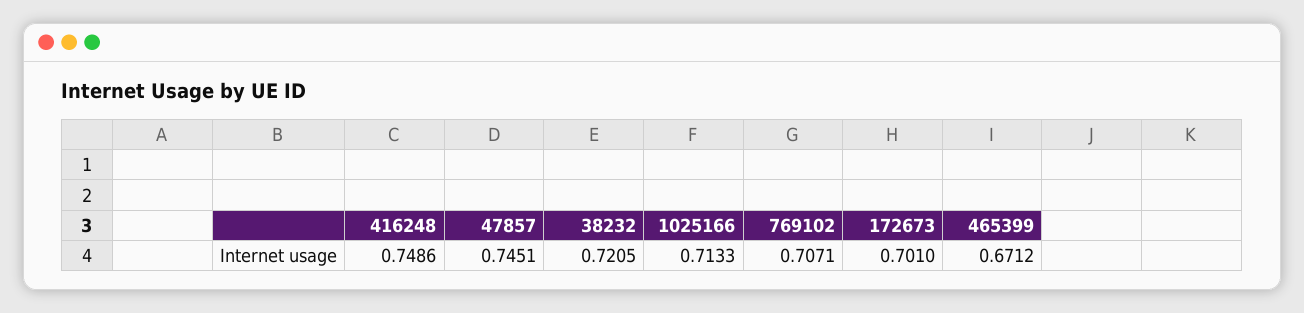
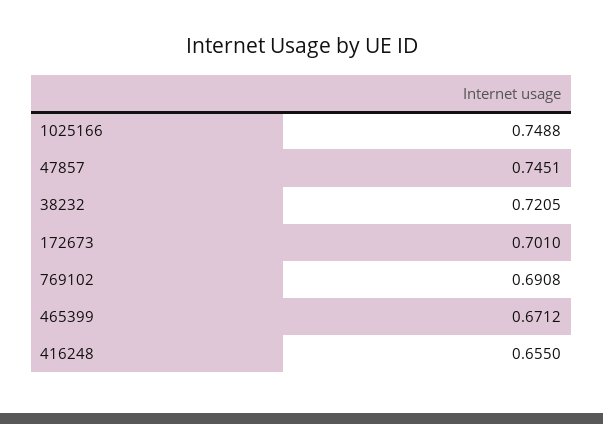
416248: 0.7486 -> 0.655
1025166: 0.7133 -> 0.7488
769102: 0.7071 -> 0.6908

